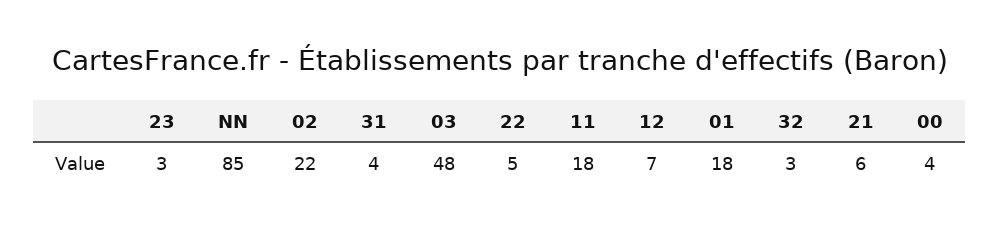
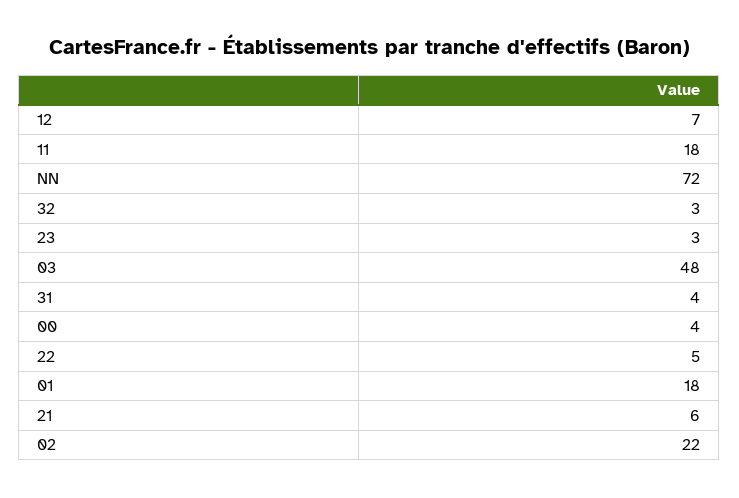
NN: 85 -> 72

